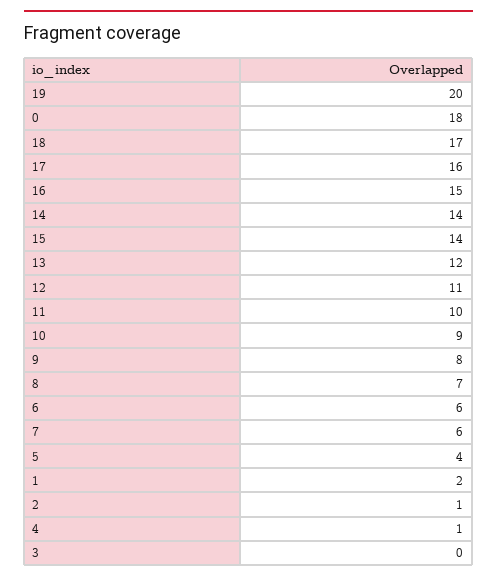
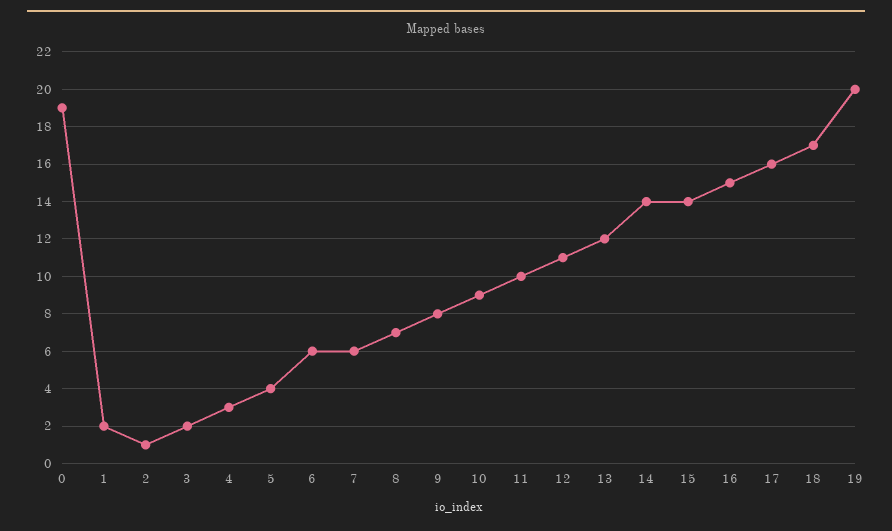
0: 18 -> 19
4: 1 -> 3
3: 0 -> 2

